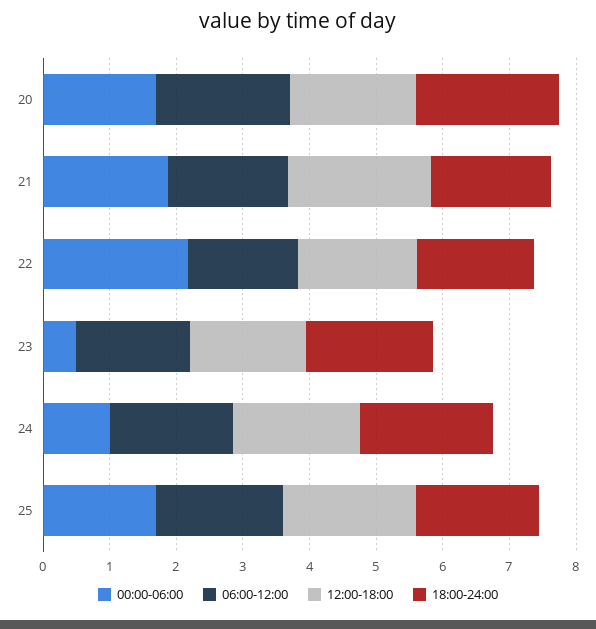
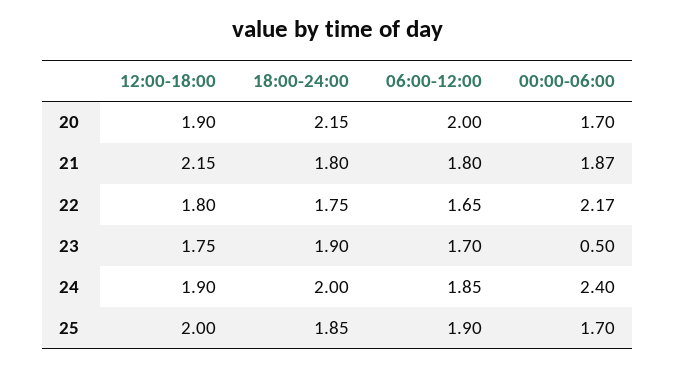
00:00-06:00, 24: 1 -> 2.4

